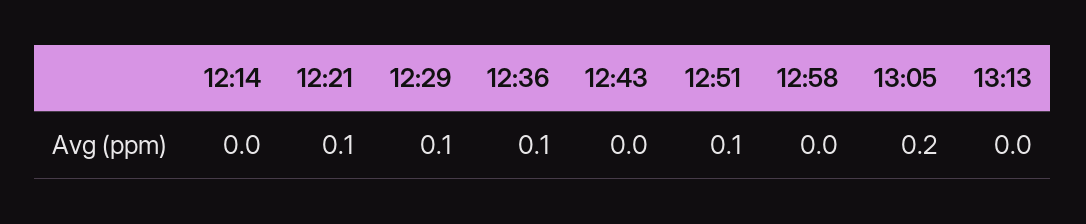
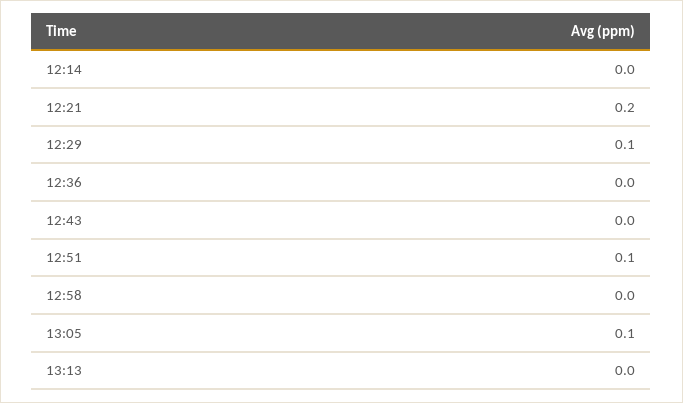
12:21: 0.1 -> 0.2
12:36: 0.1 -> 0
13:05: 0.2 -> 0.1

